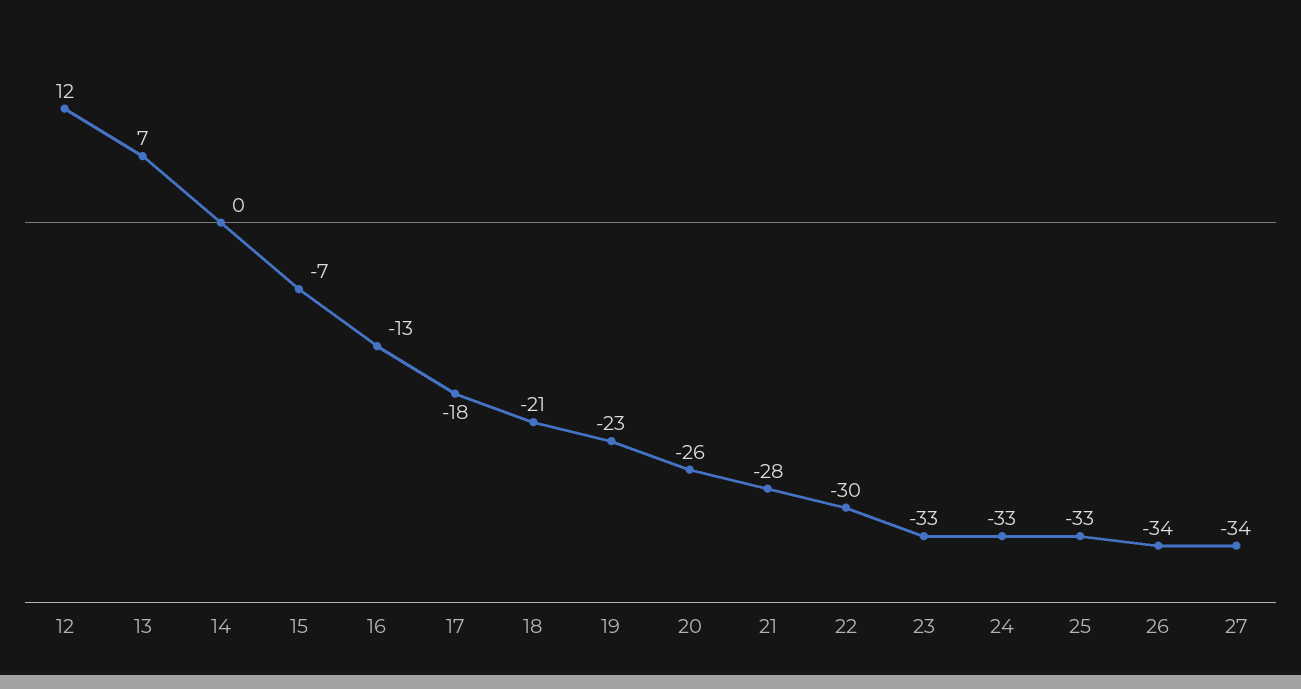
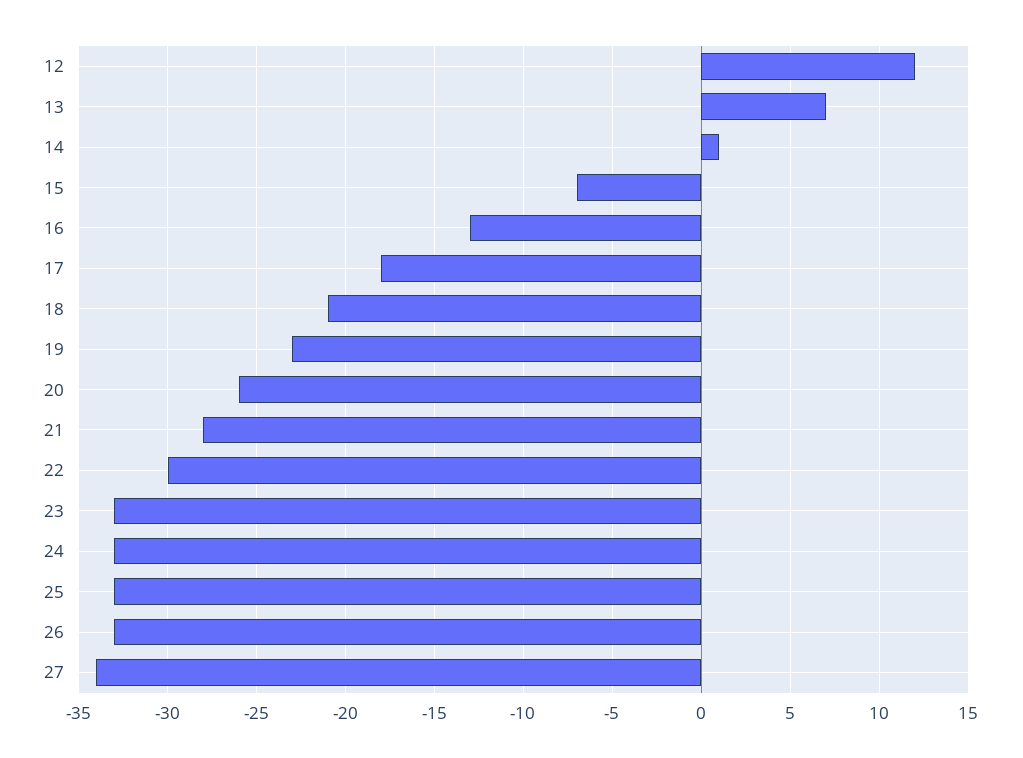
14: 0 -> 1
26: -34 -> -33

